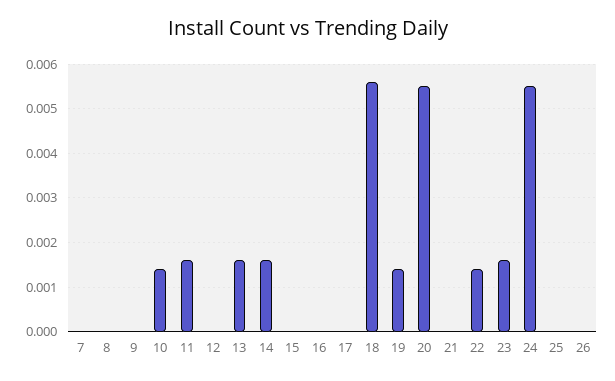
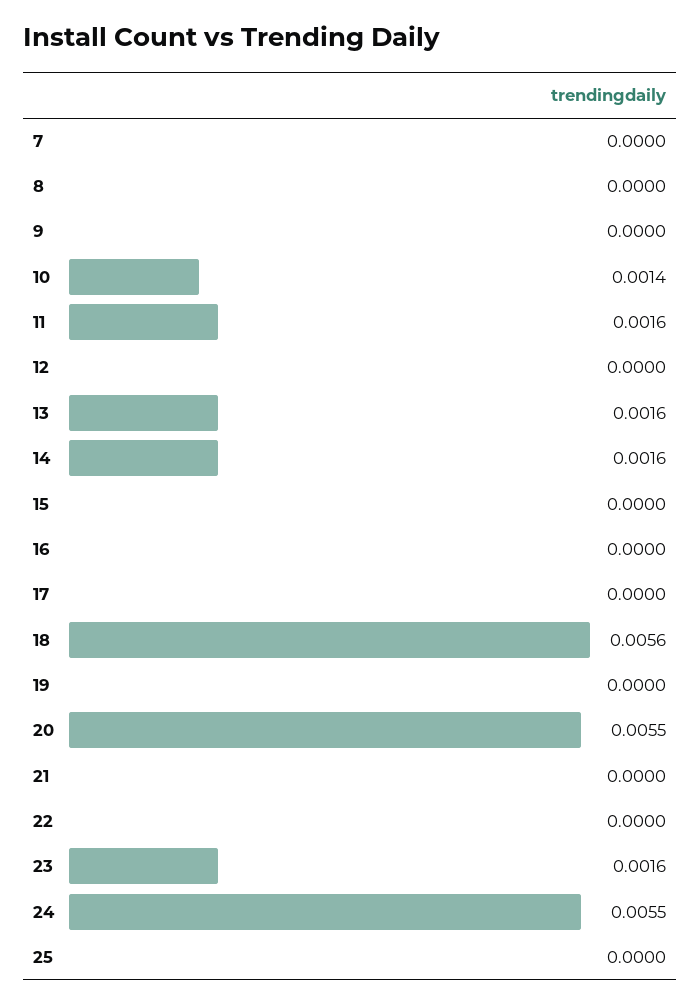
19: 0.0015 -> 0
22: 0.0015 -> 0
26: 0 -> none

